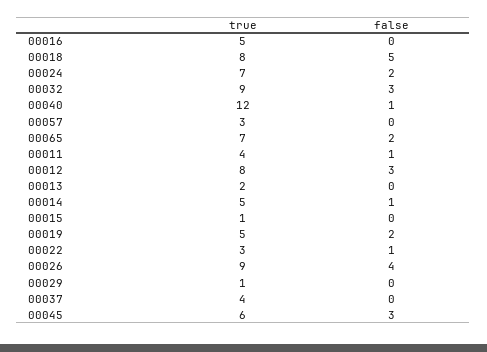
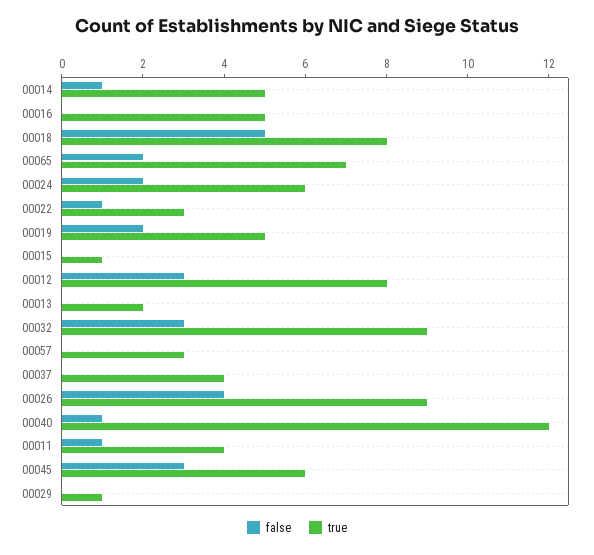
true, 00024: 7 -> 6

